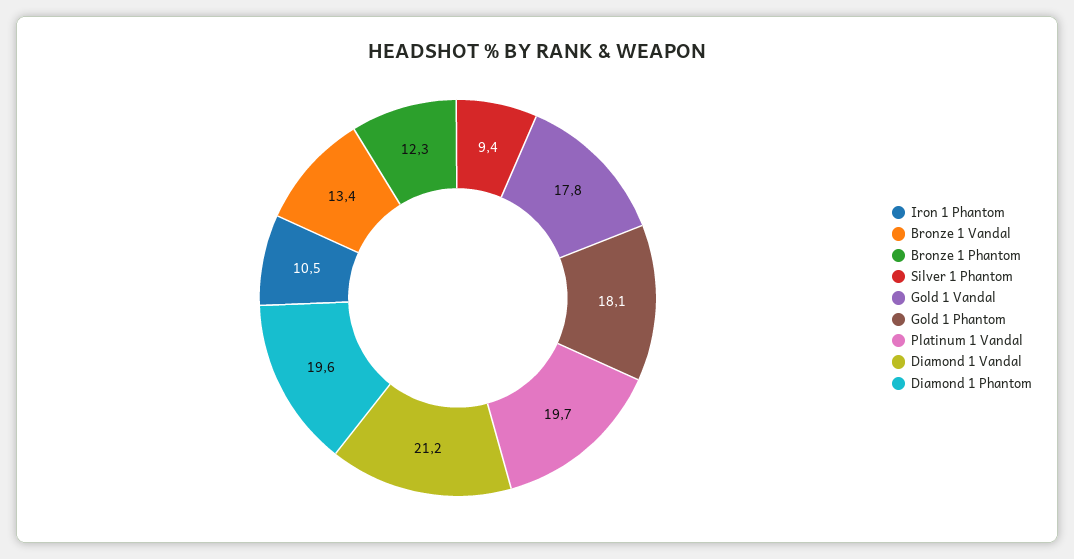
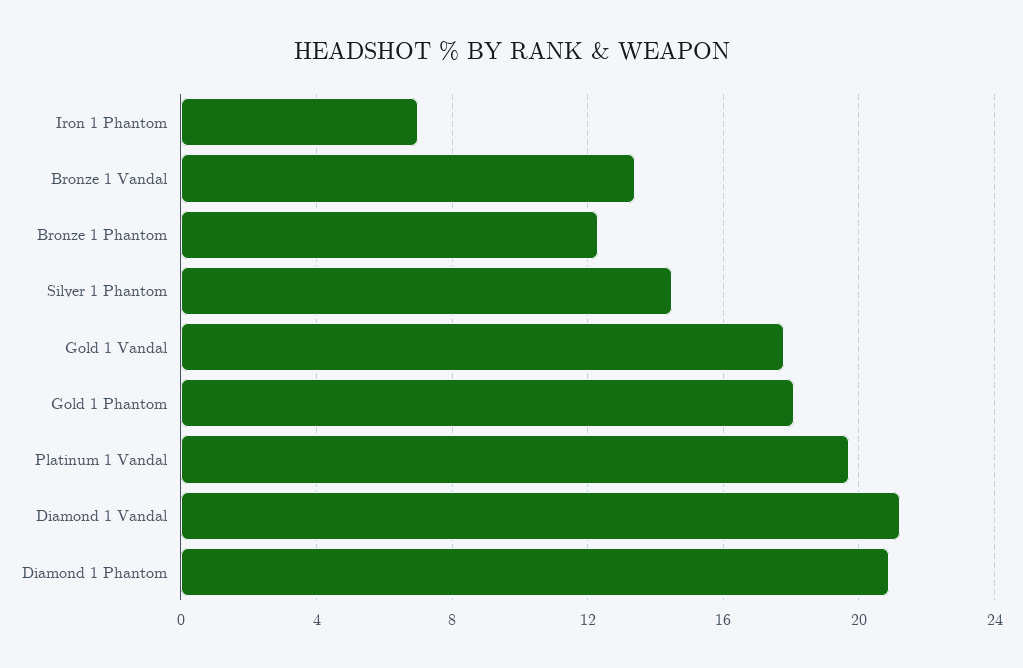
Iron 1 Phantom: 10.5 -> 7
Silver 1 Phantom: 9.4 -> 14.5
Diamond 1 Phantom: 19.6 -> 21

